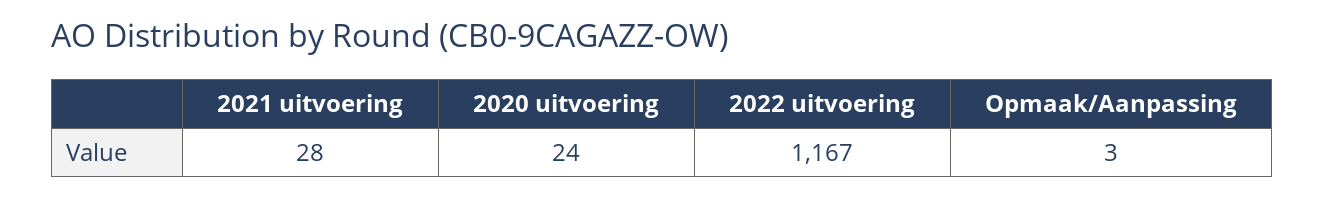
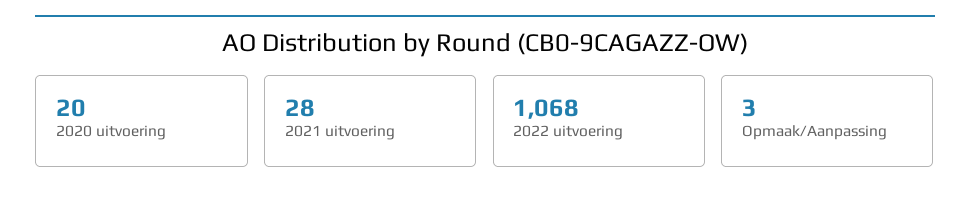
2020 uitvoering: 24 -> 20
2022 uitvoering: 1167 -> 1068

